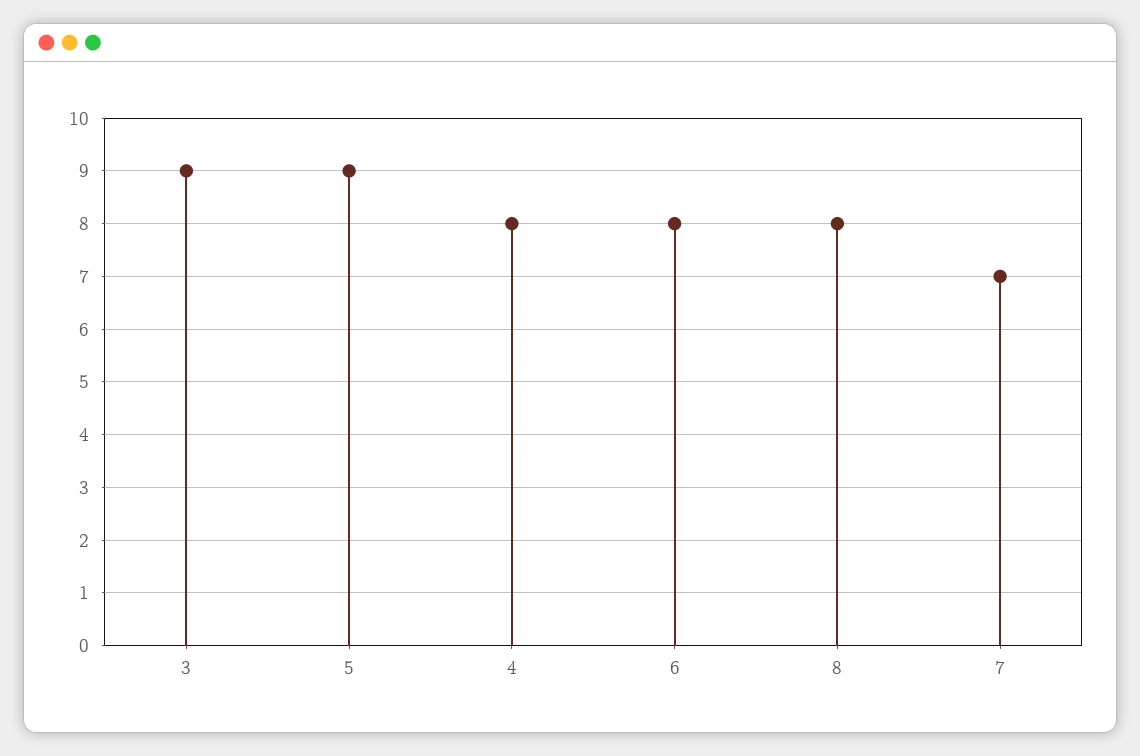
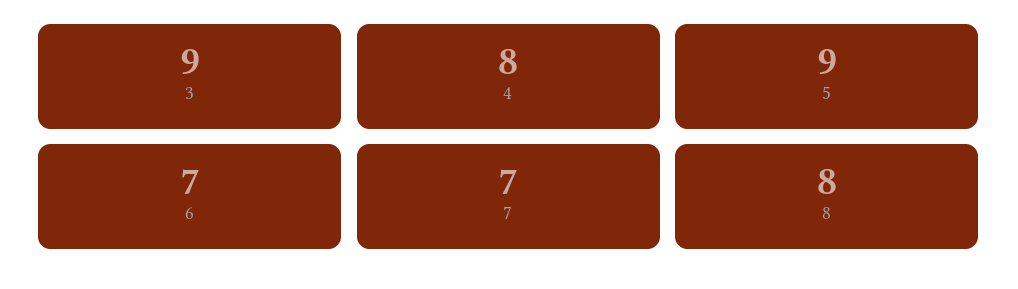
6: 8 -> 7

